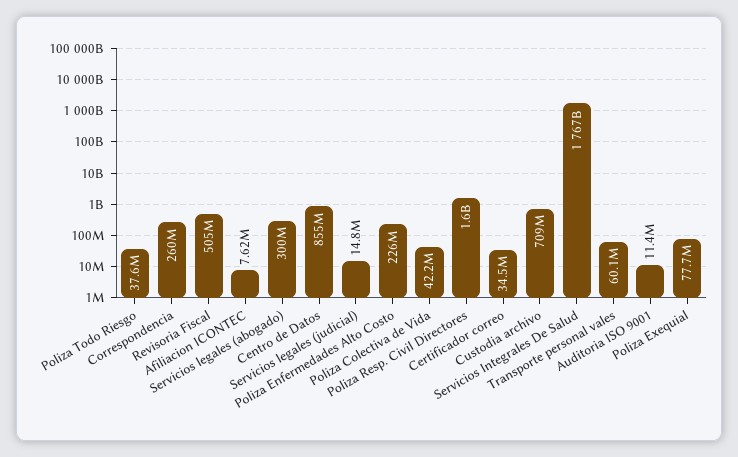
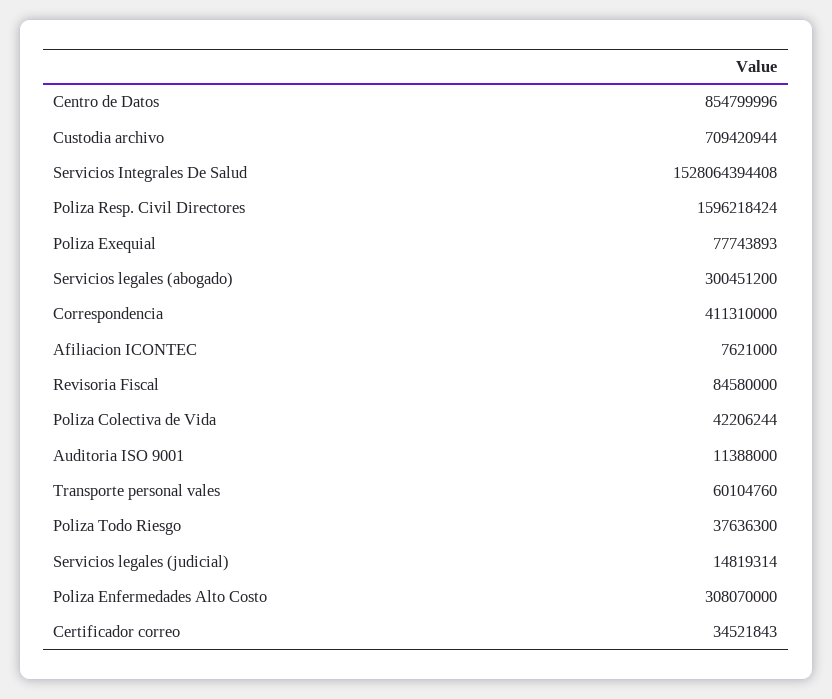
Correspondencia: 260000000 -> 411310000
Revisoria Fiscal: 505000000 -> 84580000
Poliza Enfermedades Alto Costo: 226000000 -> 308070000
Servicios Integrales De Salud: 1767000000000 -> 1528064394408

